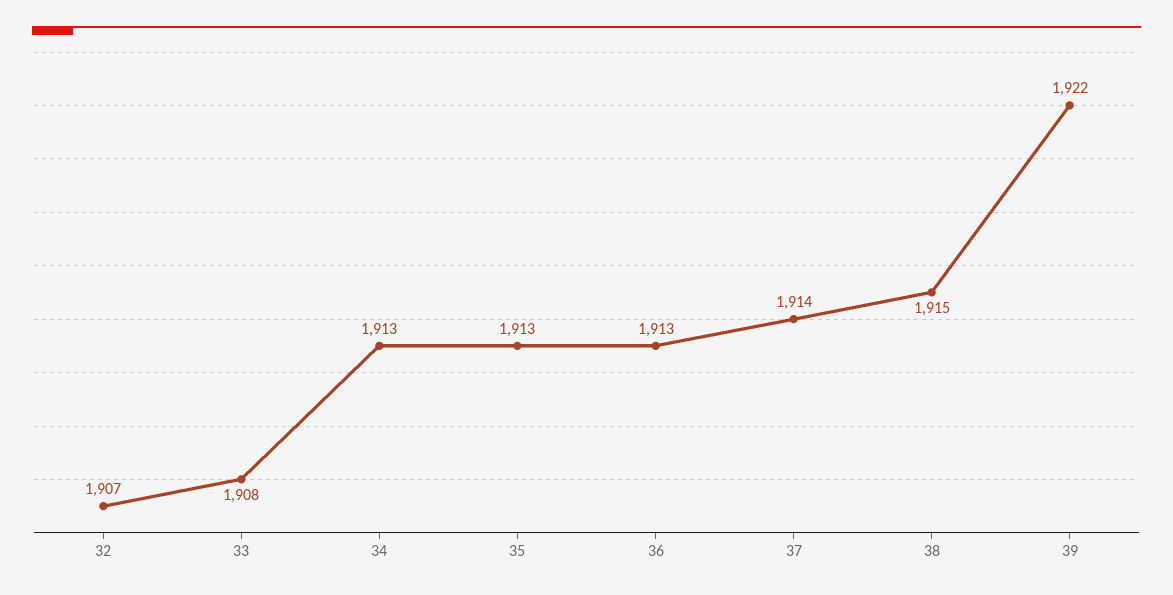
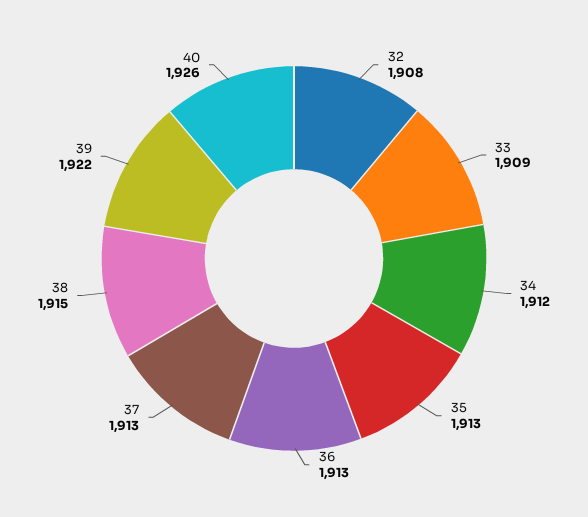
32: 1907 -> 1908
33: 1908 -> 1909
34: 1913 -> 1912
37: 1914 -> 1913
40: none -> 1926

